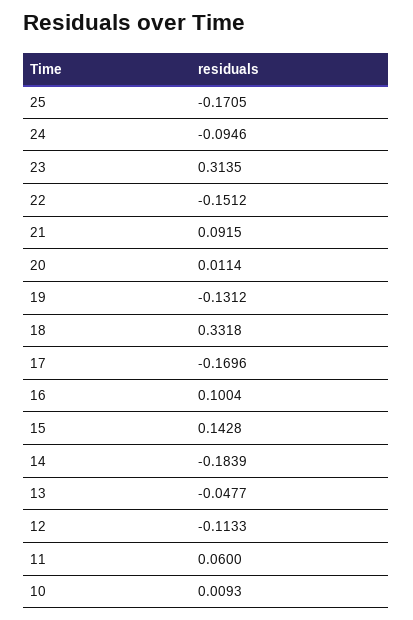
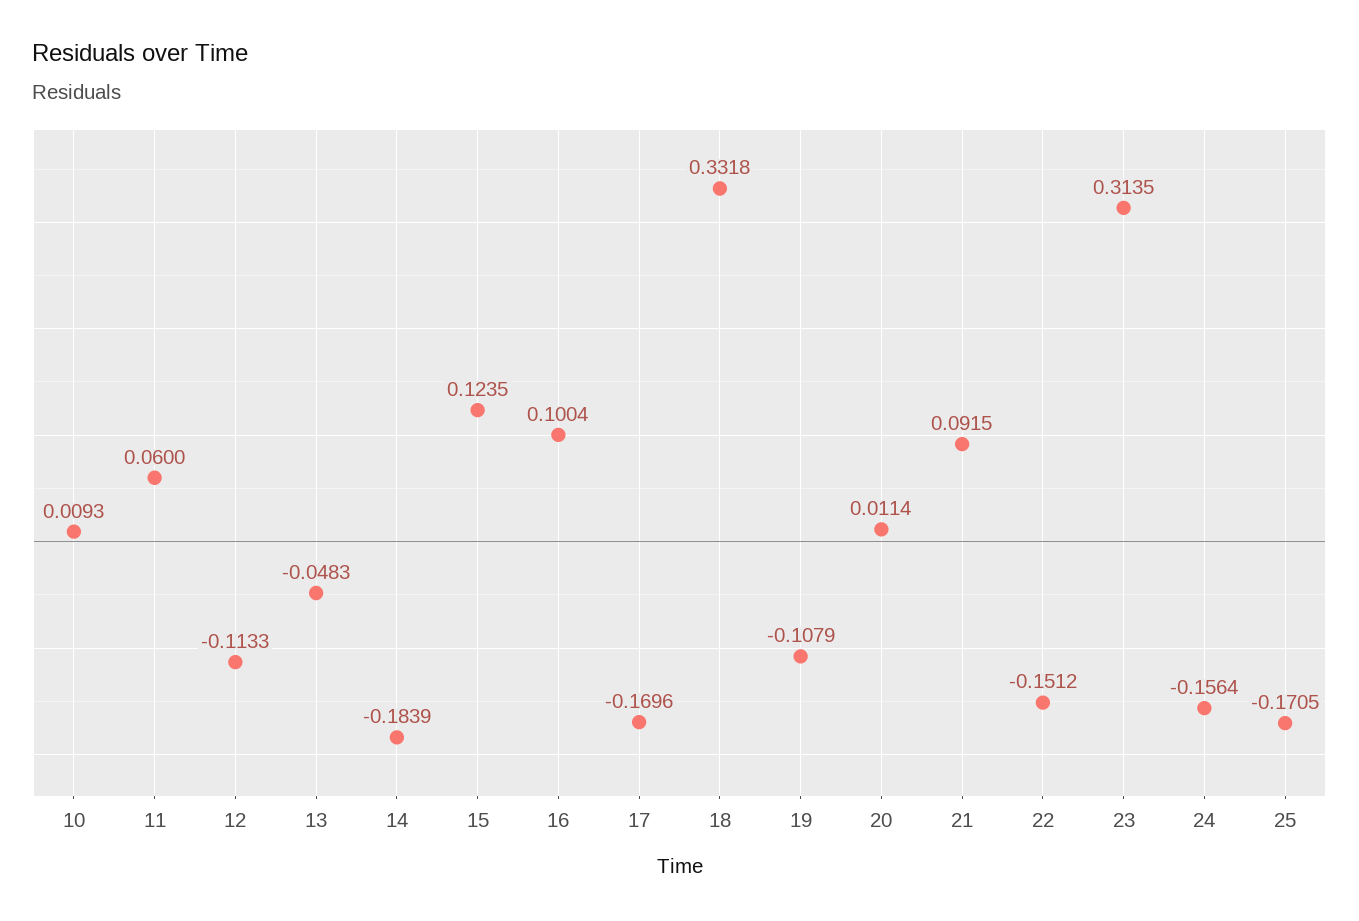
24: -0.0946 -> -0.1564
19: -0.1312 -> -0.1079
15: 0.1428 -> 0.1235
13: -0.0477 -> -0.0483

